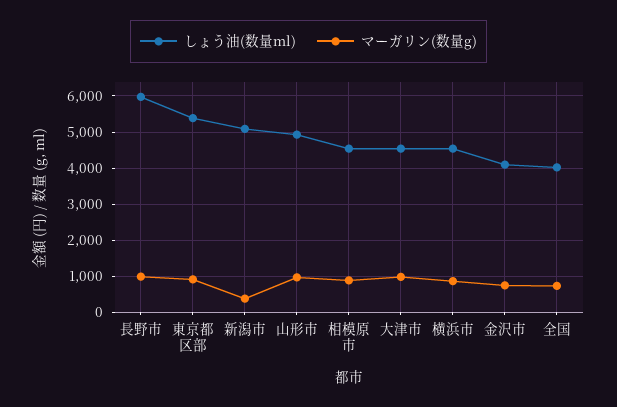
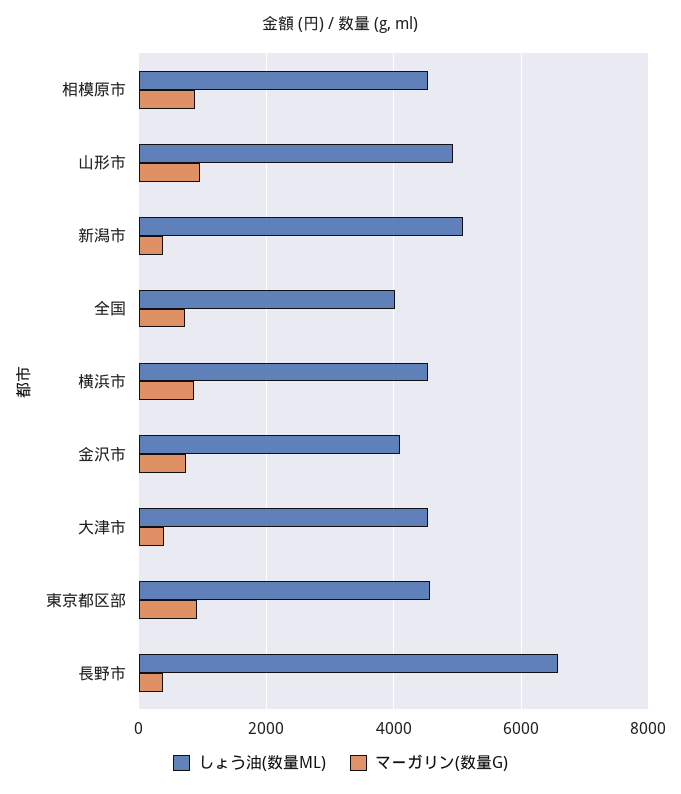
しょう油(数量ml), 長野市: 6000 -> 6600
マーガリン(数量g), 長野市: 1000 -> 400
しょう油(数量ml), 東京都区部: 5400 -> 4600
マーガリン(数量g), 大津市: 1000 -> 400

